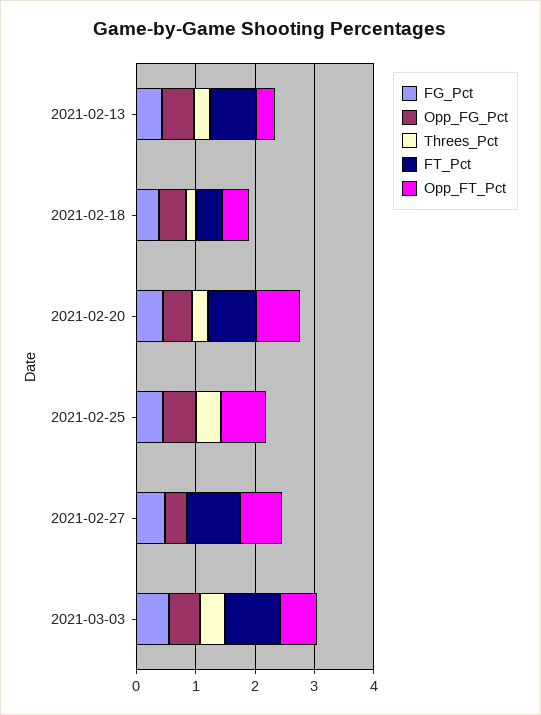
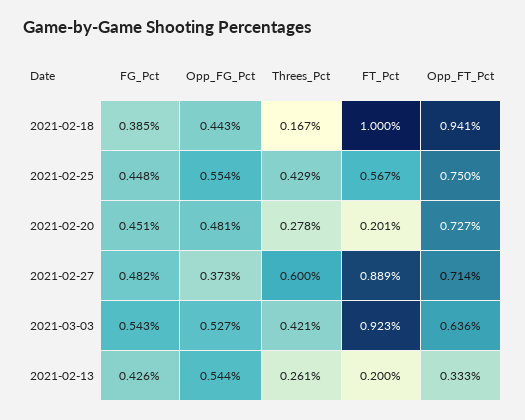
FT_Pct, 2021-02-13: 0.8 -> 0.2
FT_Pct, 2021-02-18: 0.4 -> 1
Opp_FT_Pct, 2021-02-18: 0.4 -> 0.941
FT_Pct, 2021-02-20: 0.8 -> 0.201
FT_Pct, 2021-02-25: 0 -> 0.567
Threes_Pct, 2021-02-27: 0 -> 0.6

